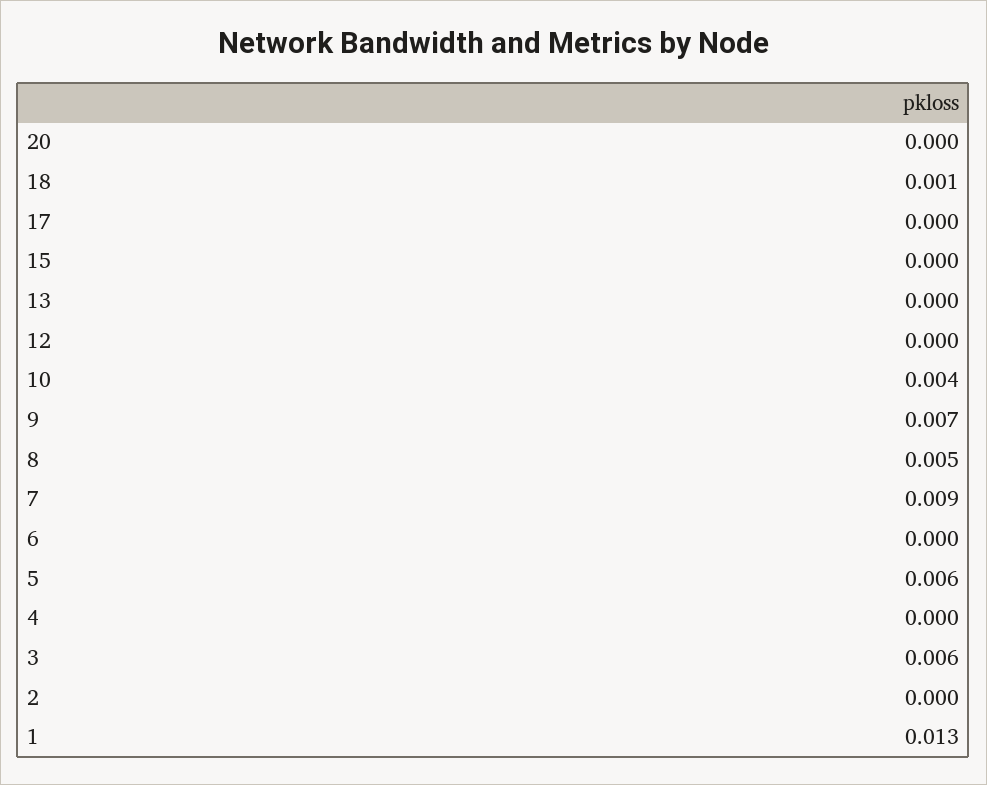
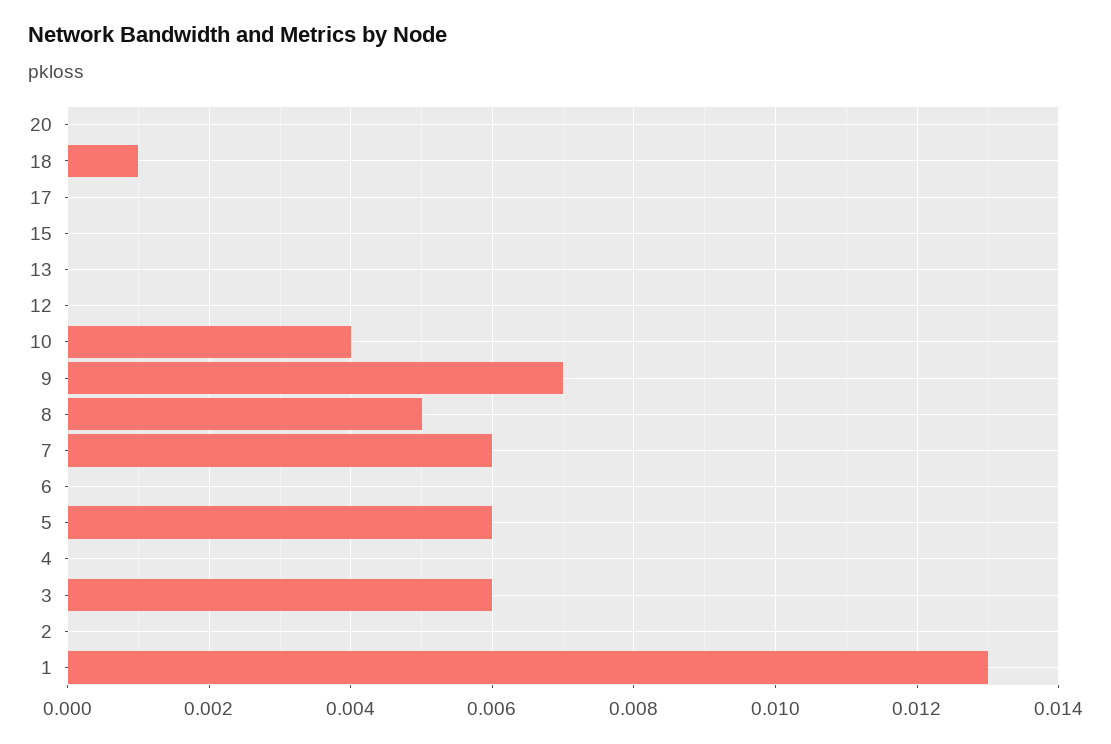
7: 0.009 -> 0.006

